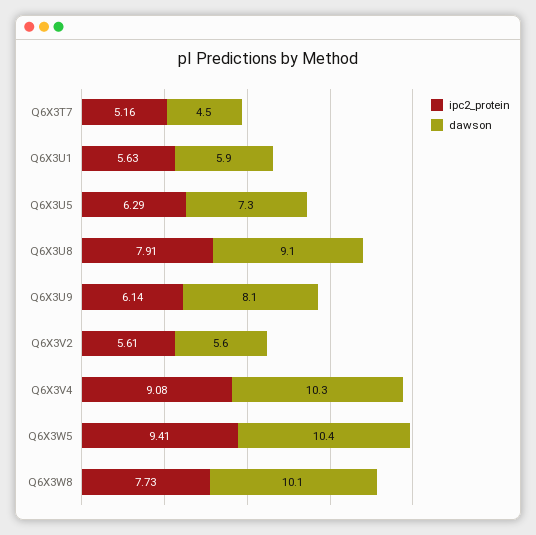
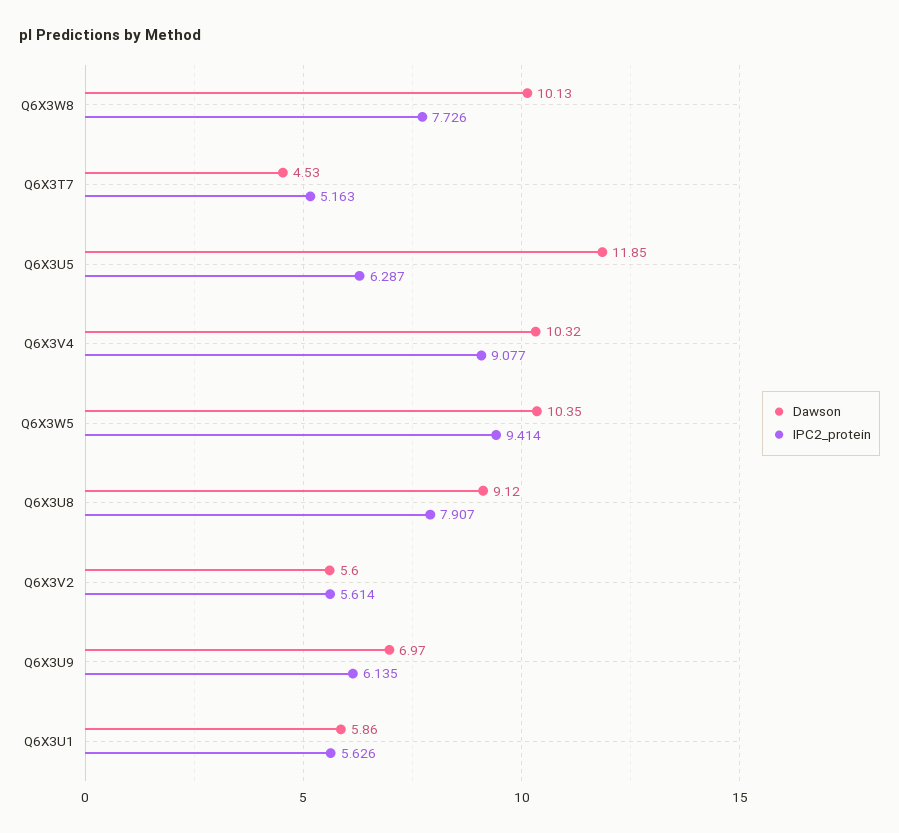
dawson, Q6X3U5: 7.3 -> 11.85
dawson, Q6X3U9: 8.1 -> 6.97

